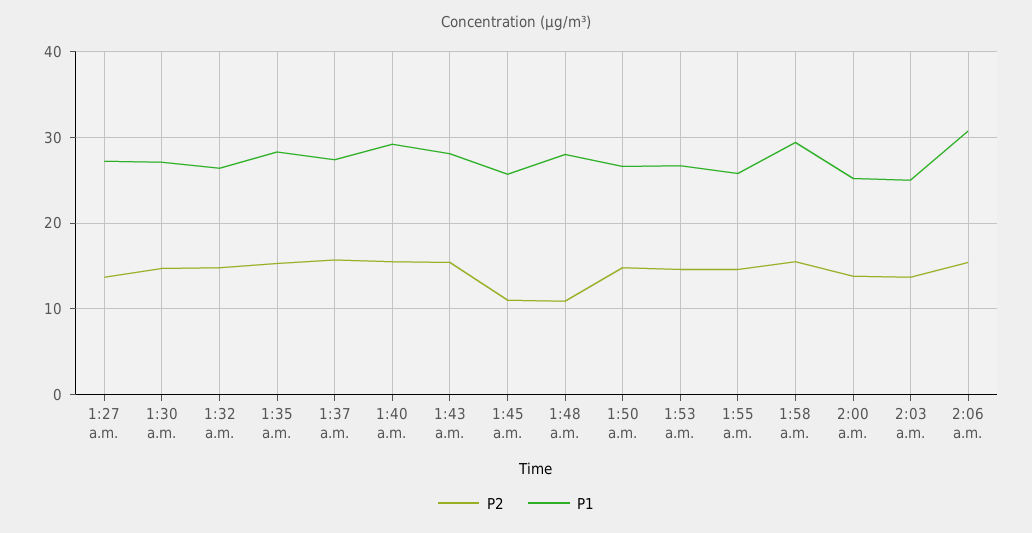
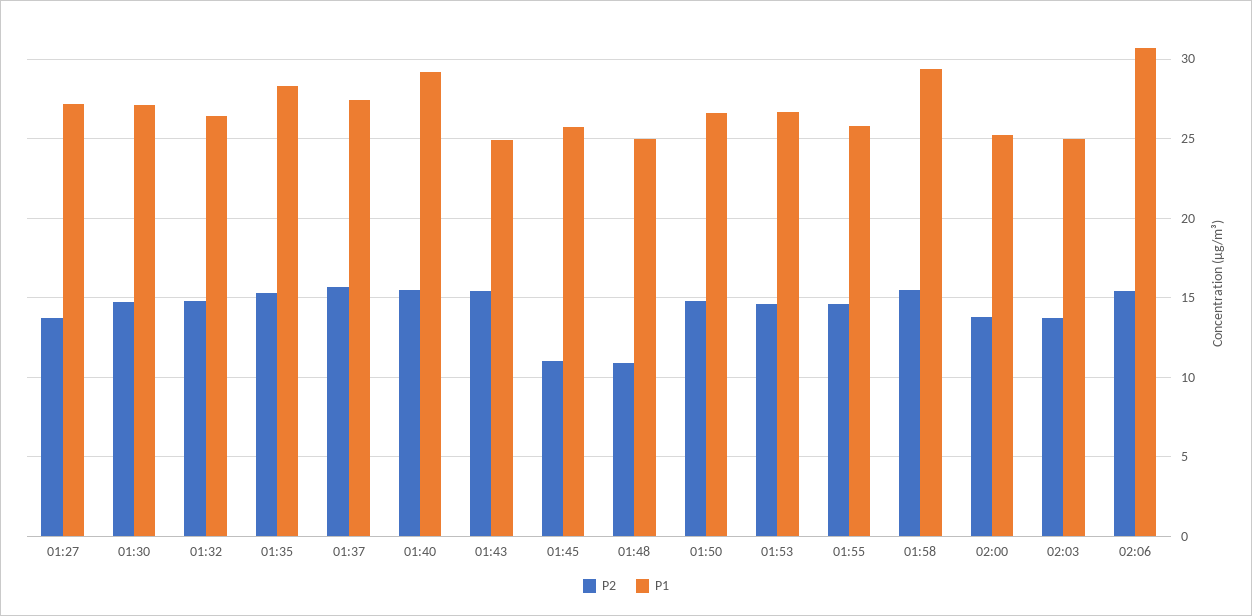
P1, 1:43 a.m.: 28 -> 25
P1, 1:48 a.m.: 28 -> 25

